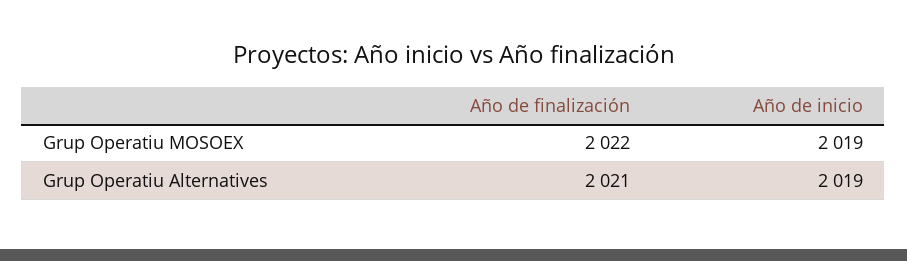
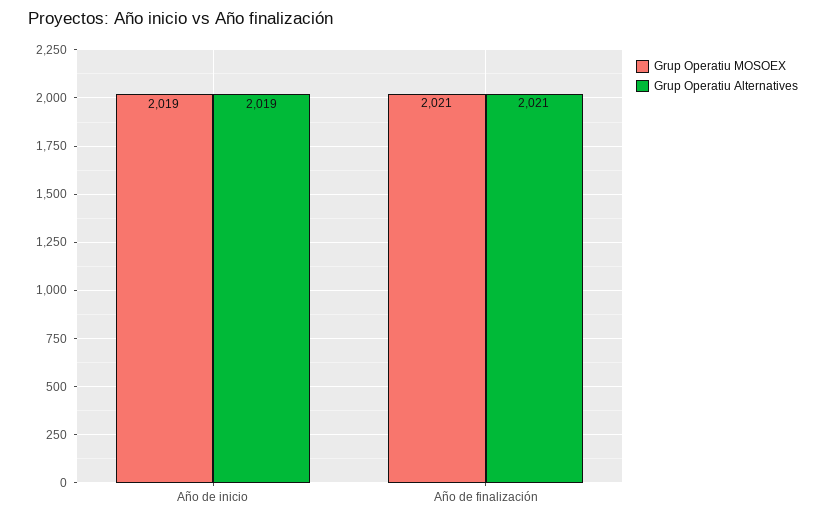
Grup Operatiu MOSOEX, Año de finalización: 2022 -> 2021

